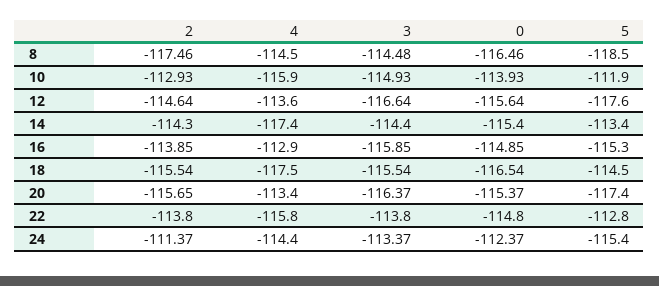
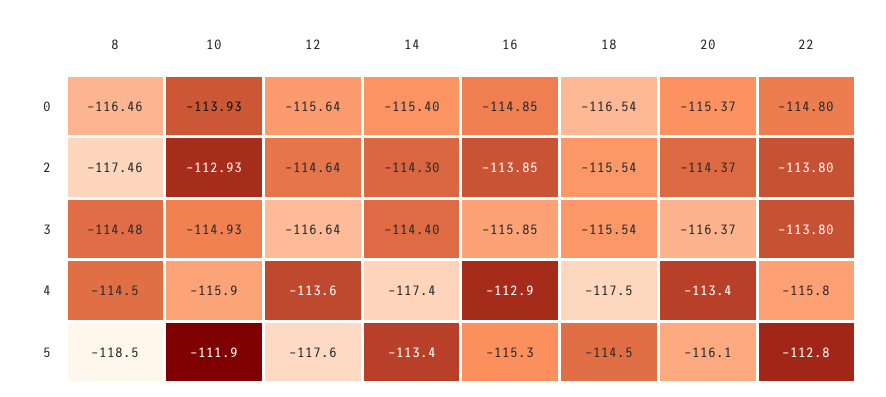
2, 20: -115.65 -> -114.37
5, 20: -117.4 -> -116.1
2, 24: -111.37 -> none
4, 24: -114.4 -> none
3, 24: -113.37 -> none
0, 24: -112.37 -> none
5, 24: -115.4 -> none

